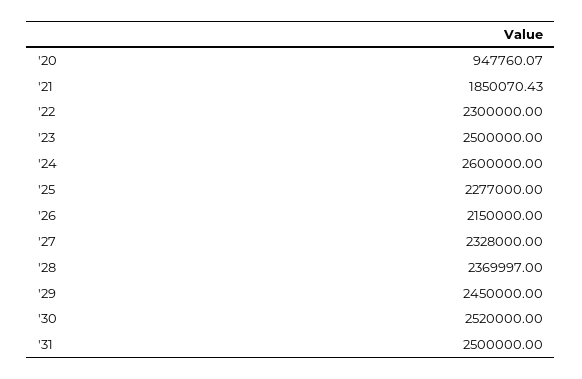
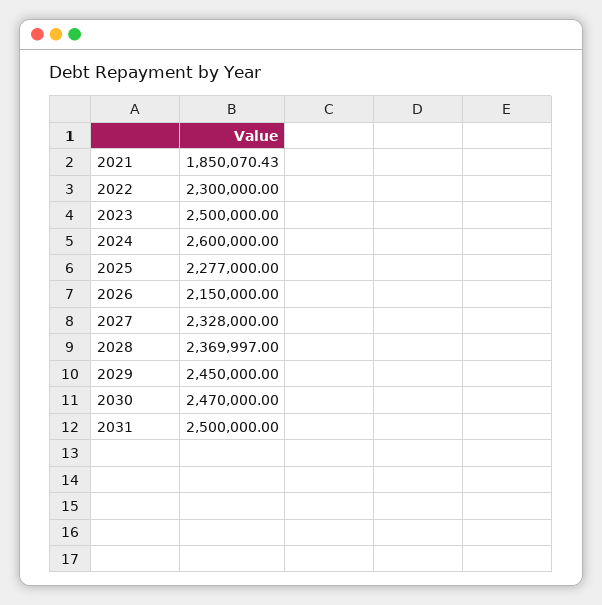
'20: 947760.07 -> none
'30: 2520000 -> 2470000

